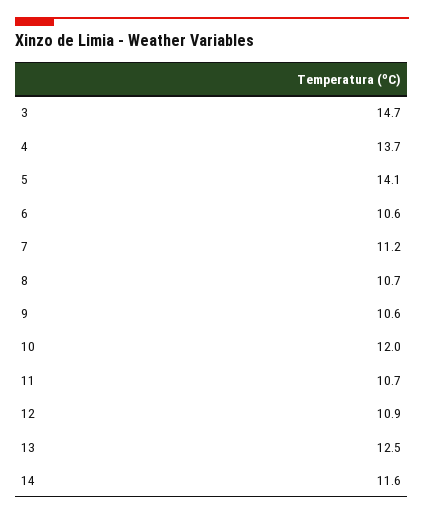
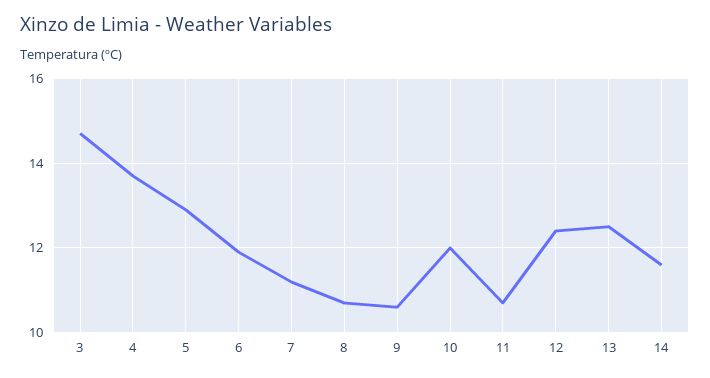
5: 14.1 -> 13
6: 10.6 -> 12
12: 10.9 -> 12.5

